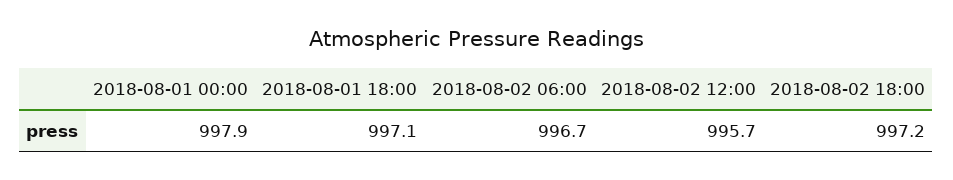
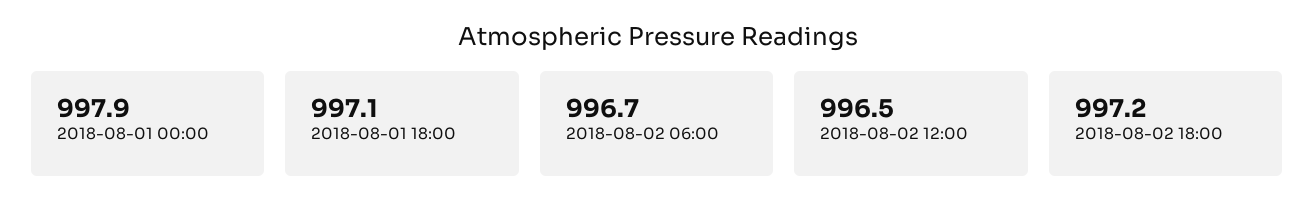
2018-08-02 12:00: 995.7 -> 996.5

